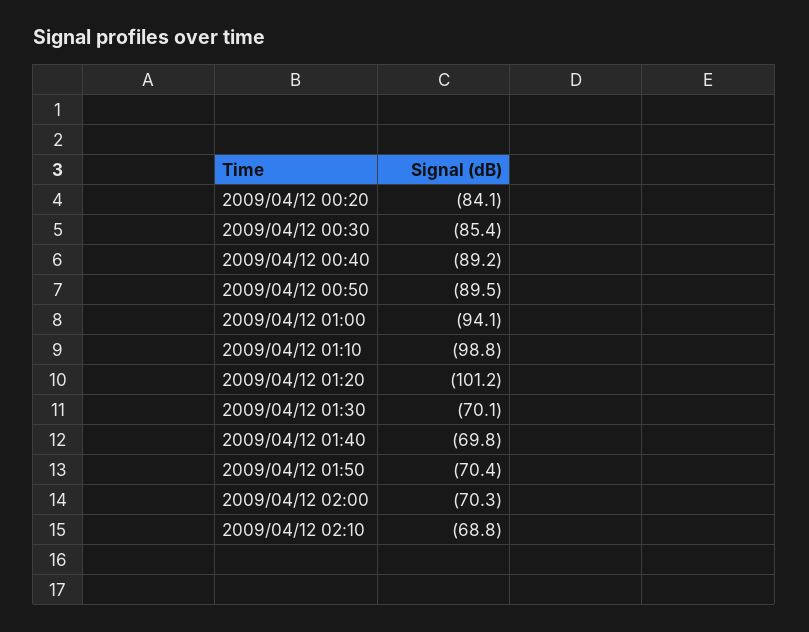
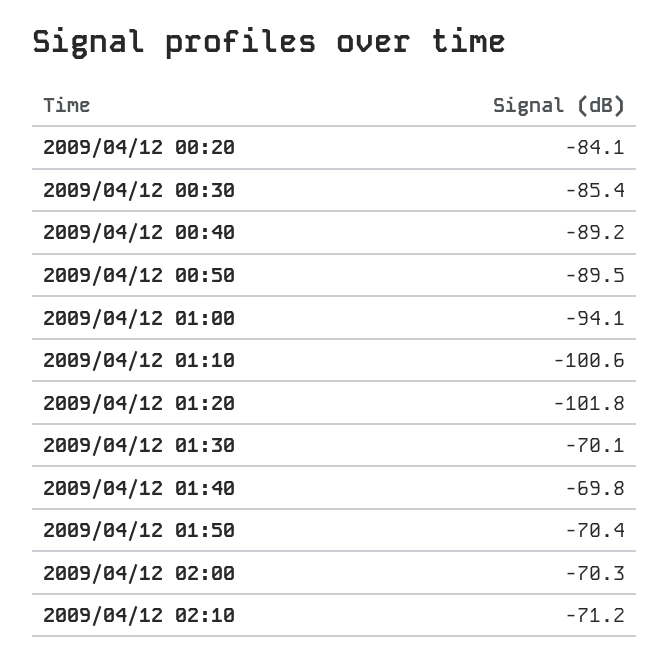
2009/04/12 01:10: -98.8 -> -100.6
2009/04/12 01:20: -101.2 -> -101.8
2009/04/12 02:10: -68.8 -> -71.2

